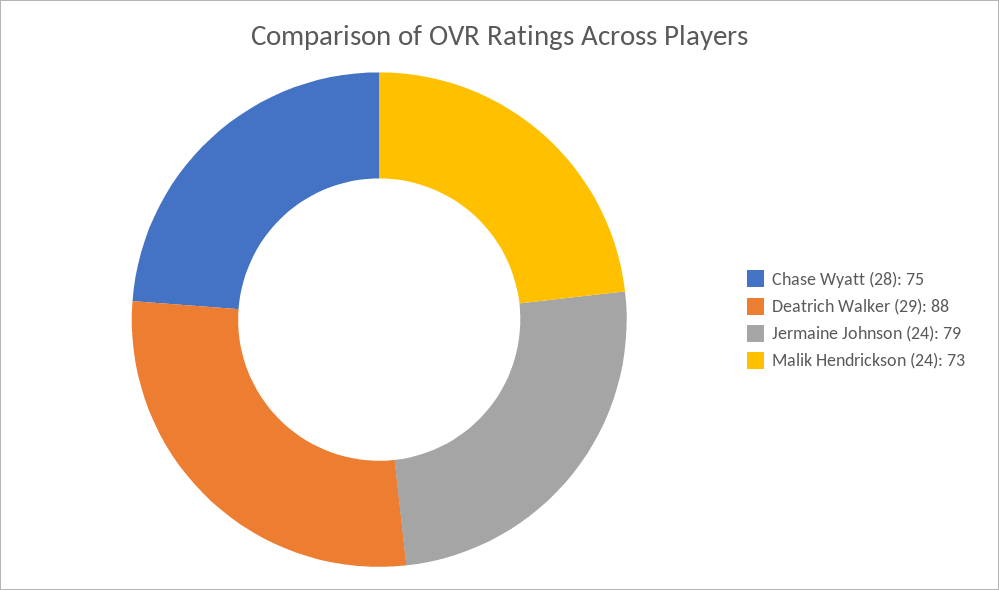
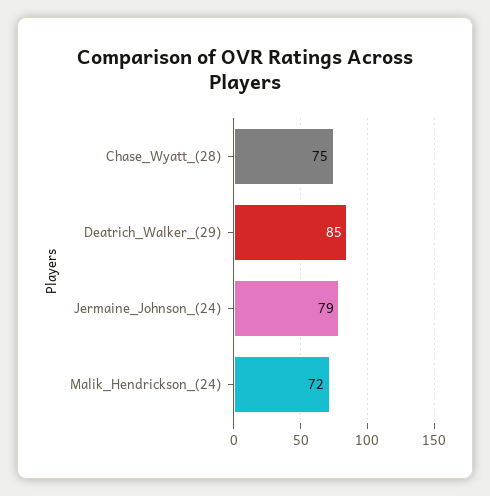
Deatrich Walker (29): 88 -> 85
Malik Hendrickson (24): 73 -> 72

